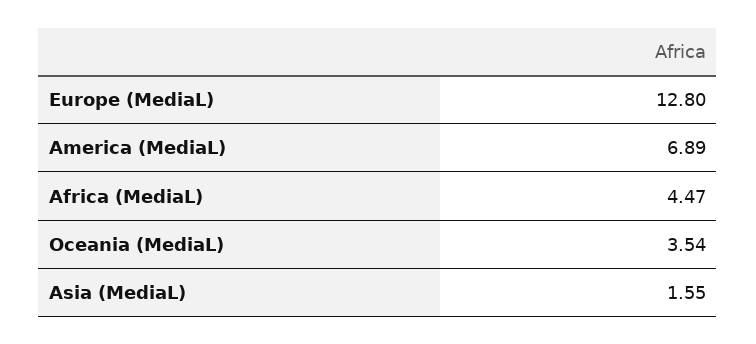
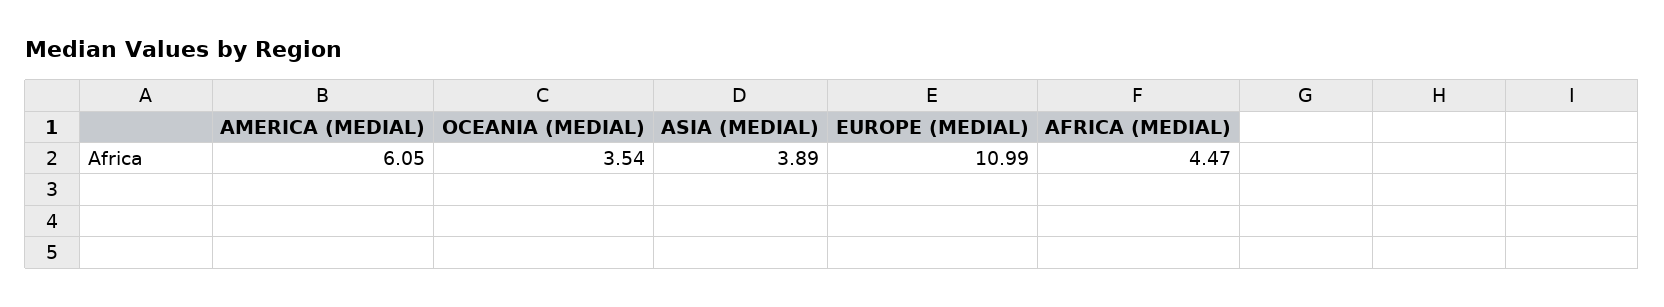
Europe (MediaL): 12.8 -> 10.99
America (MediaL): 6.89 -> 6.05
Asia (MediaL): 1.55 -> 3.89

